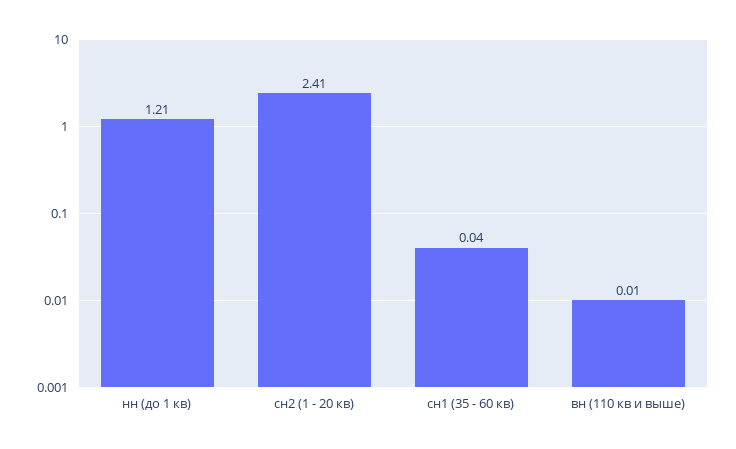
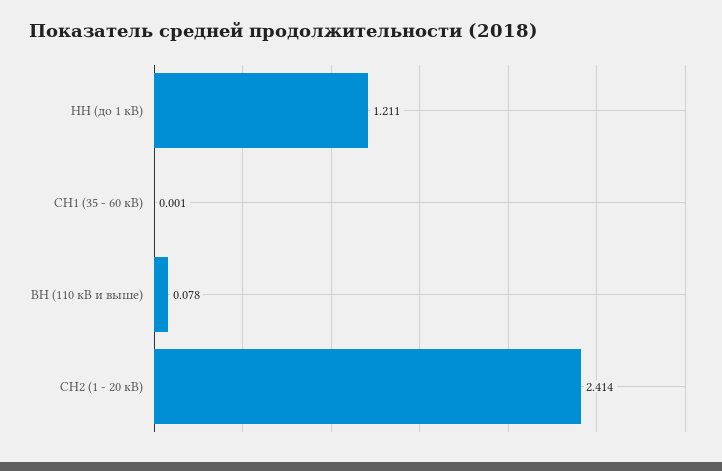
сн1 (35 - 60 кв): 0.04 -> 0.001
вн (110 кв и выше): 0.01 -> 0.078

